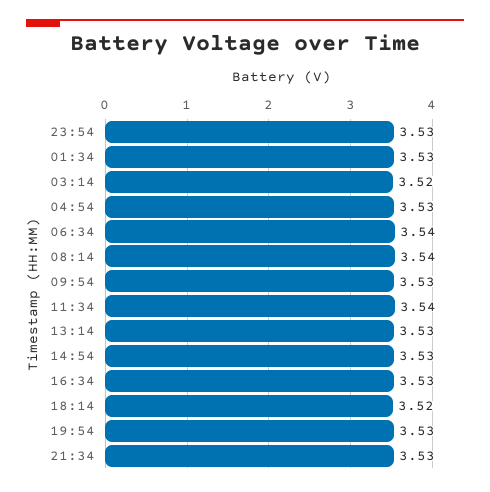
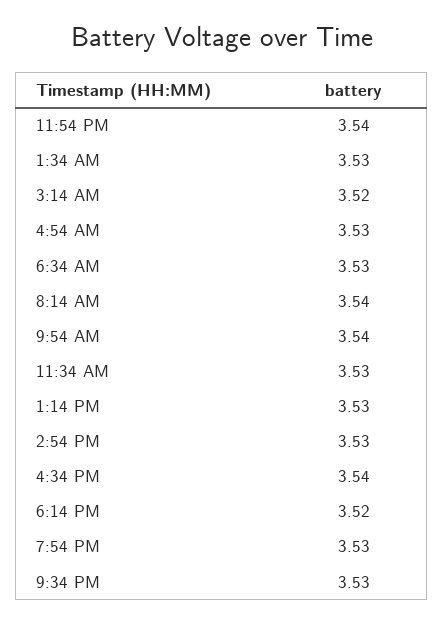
23:54: 3.53 -> 3.54
06:34: 3.54 -> 3.53
09:54: 3.53 -> 3.54
11:34: 3.54 -> 3.53
16:34: 3.53 -> 3.54

